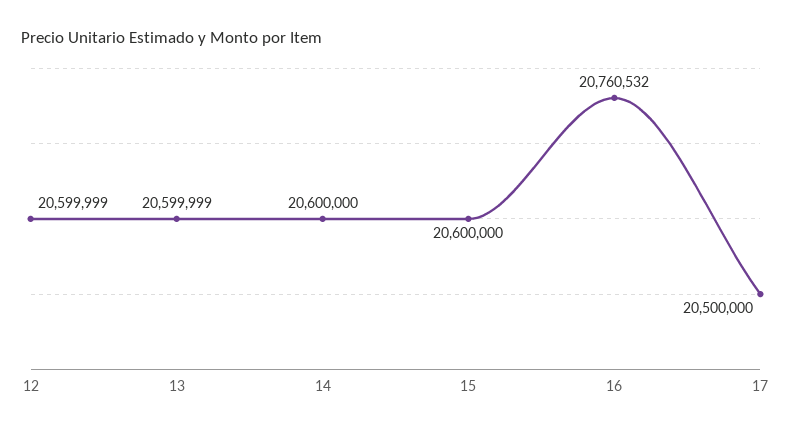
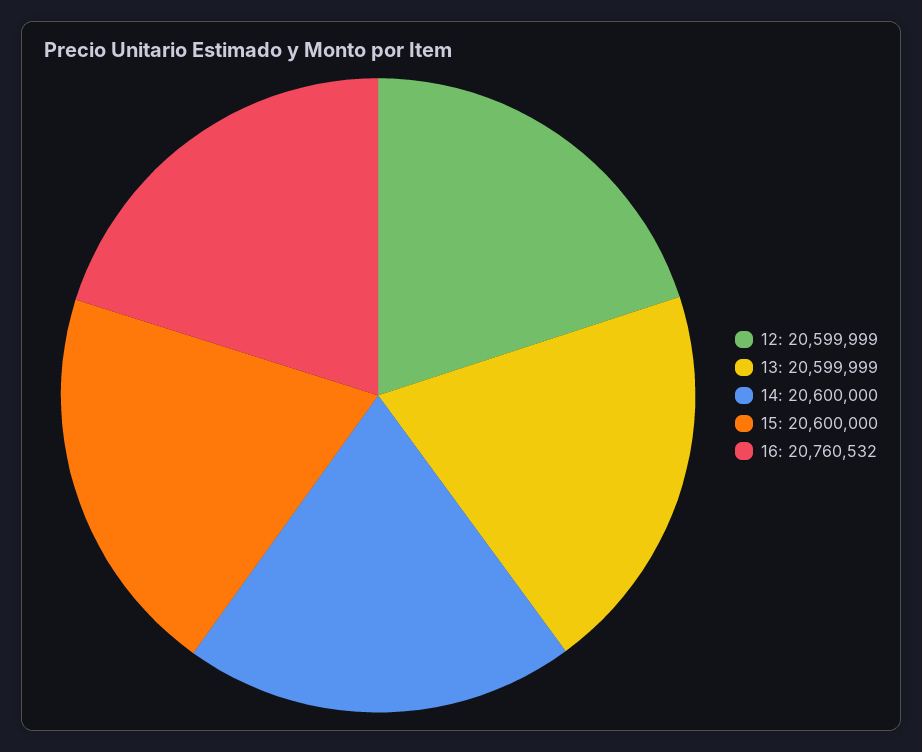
17: 20500000 -> none

